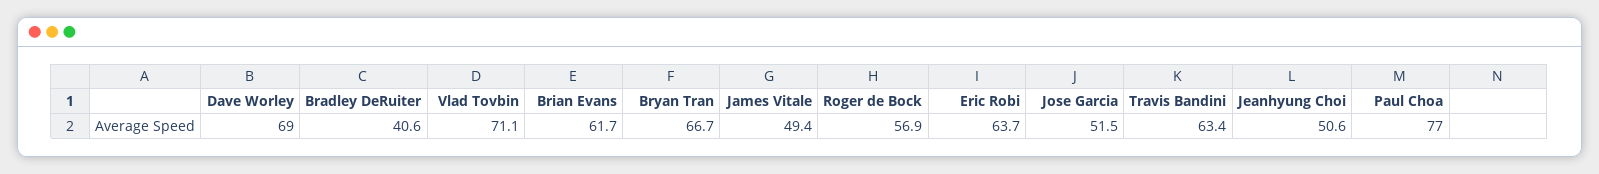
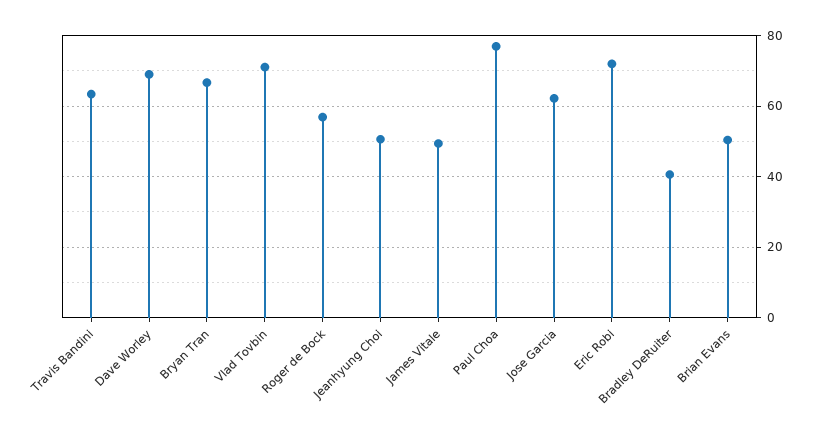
Brian Evans: 61.7 -> 50
Eric Robi: 63.7 -> 72
Jose Garcia: 51.5 -> 62

